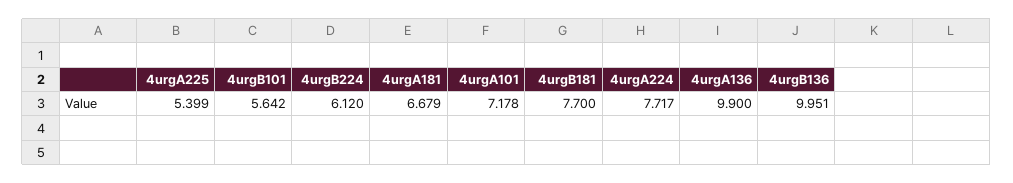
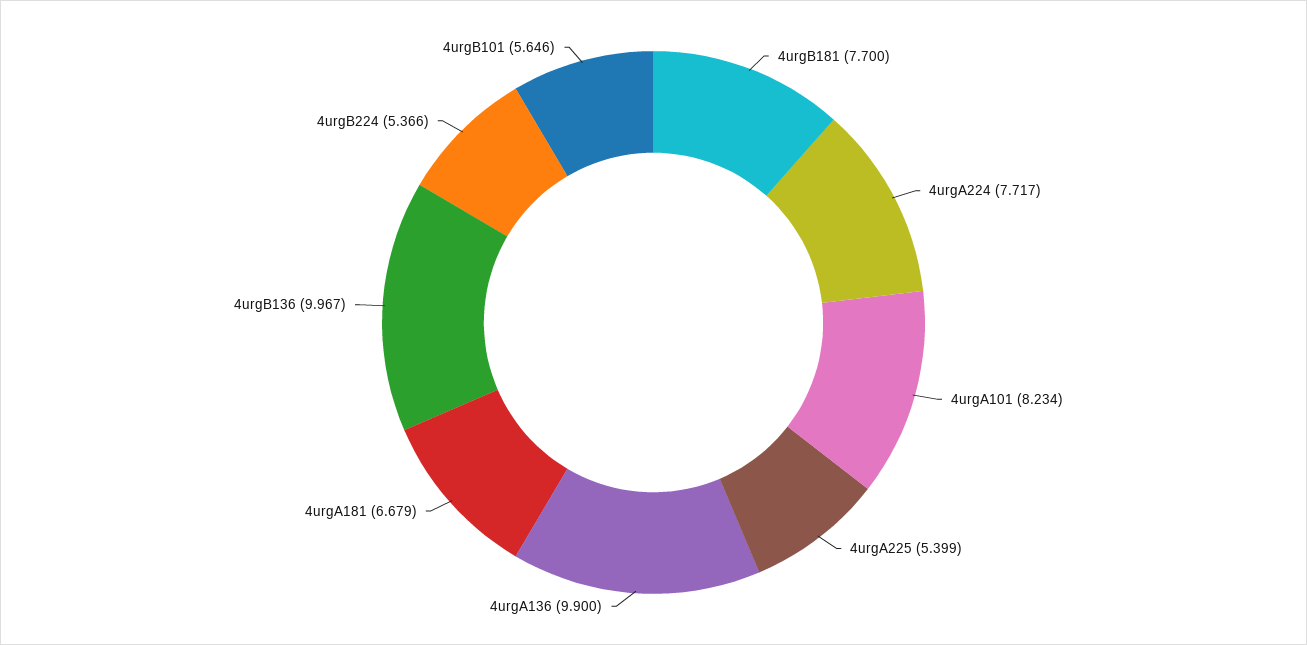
4urgB101: 5.642 -> 5.646
4urgB224: 6.12 -> 5.366
4urgA101: 7.178 -> 8.234
4urgB136: 9.951 -> 9.967

